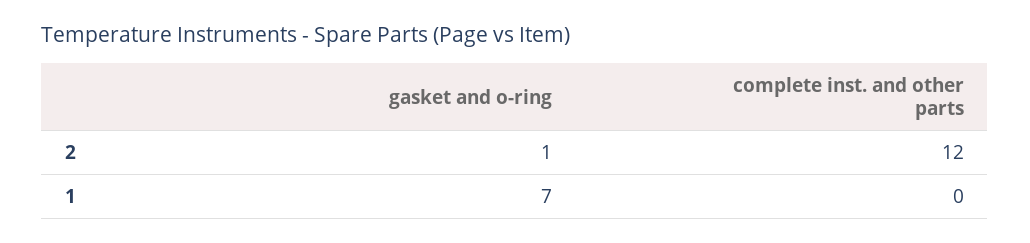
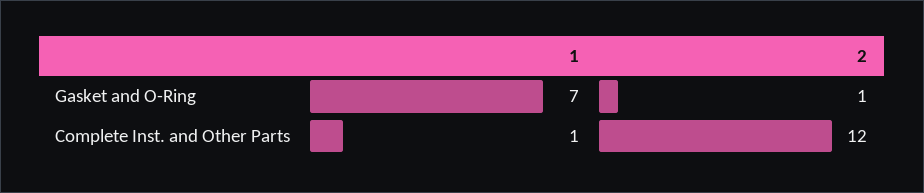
complete inst. and other parts, 1: 0 -> 1

